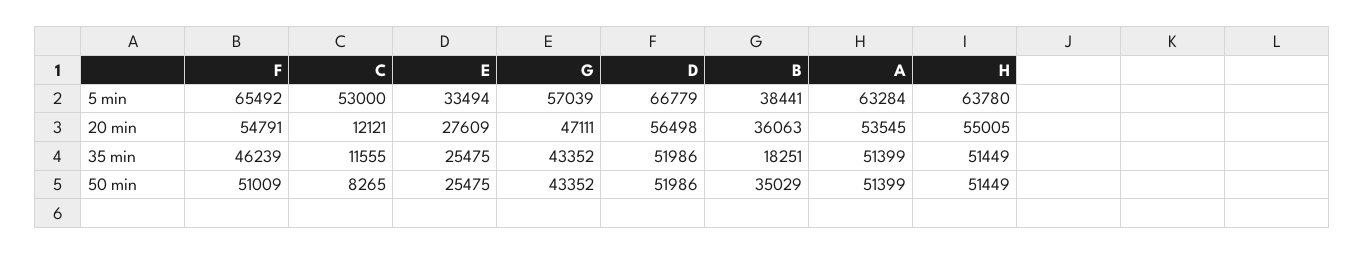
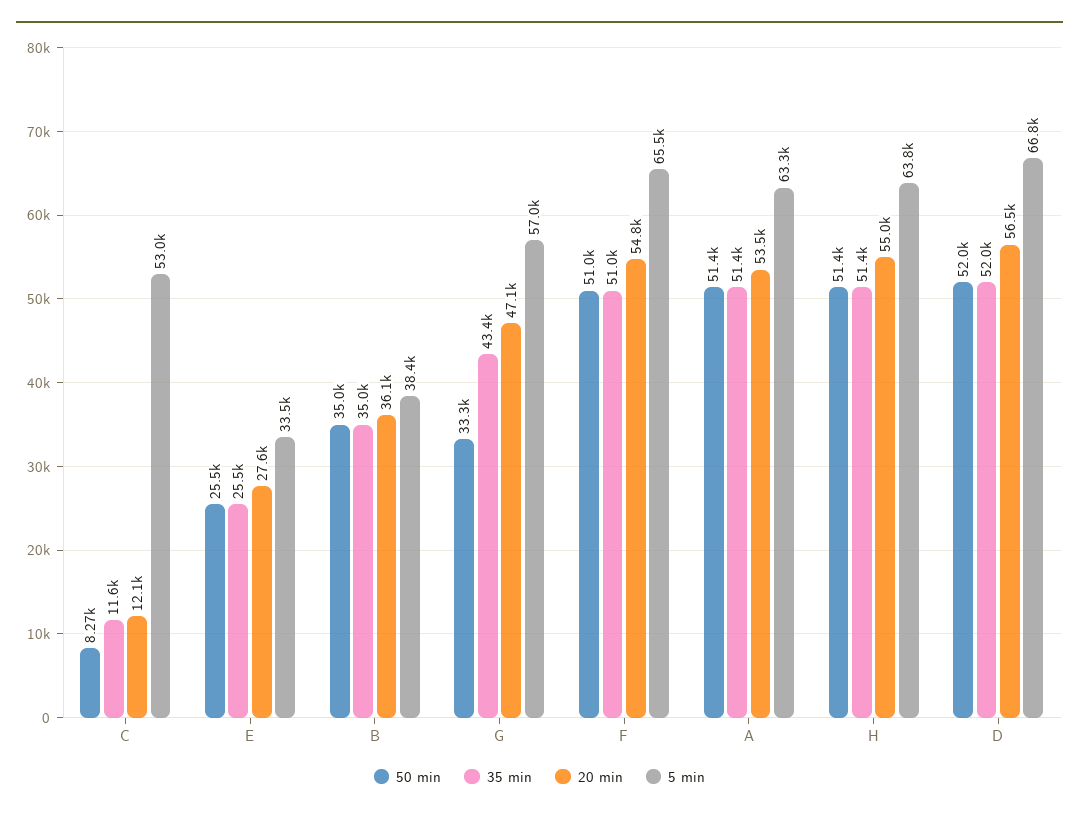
35 min, F: 46239 -> 51000
35 min, B: 18251 -> 35000
50 min, G: 43352 -> 33300

